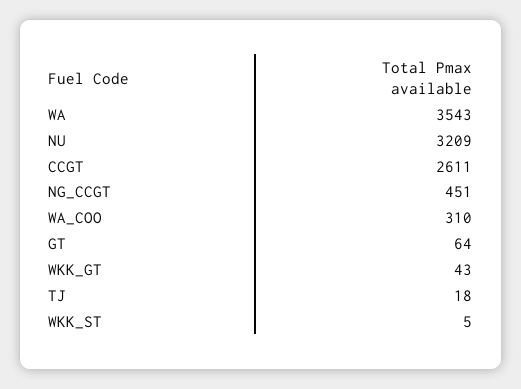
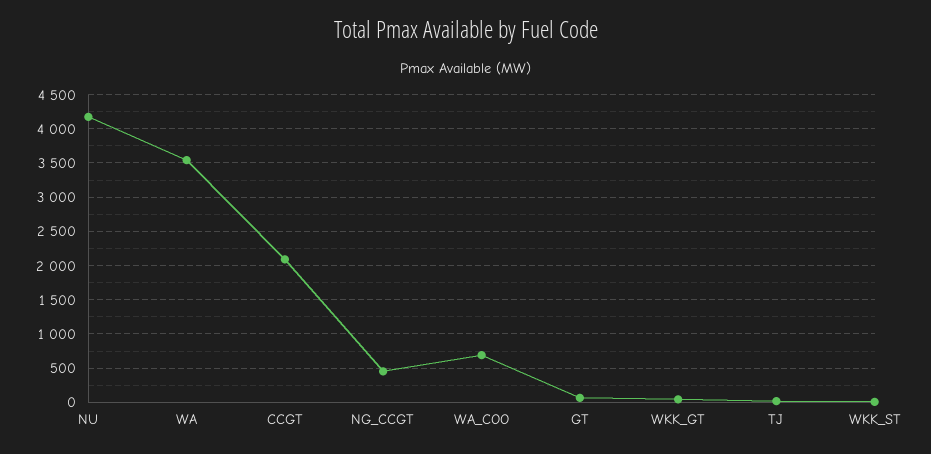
NU: 3209 -> 4200
CCGT: 2611 -> 2100
WA_COO: 310 -> 700

